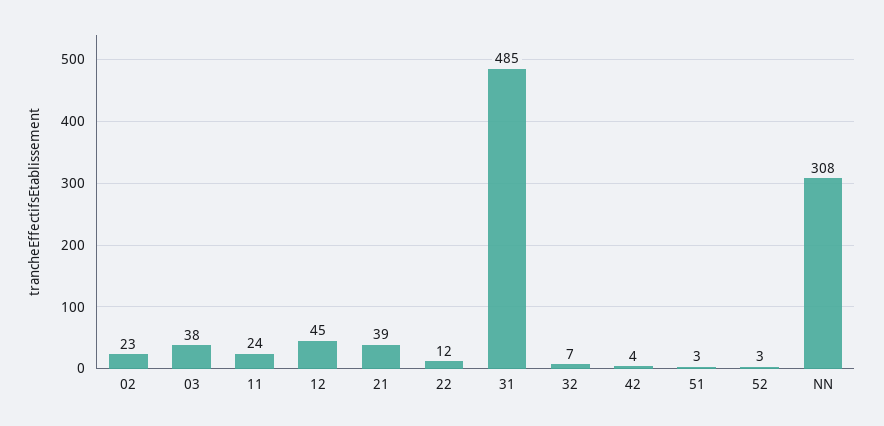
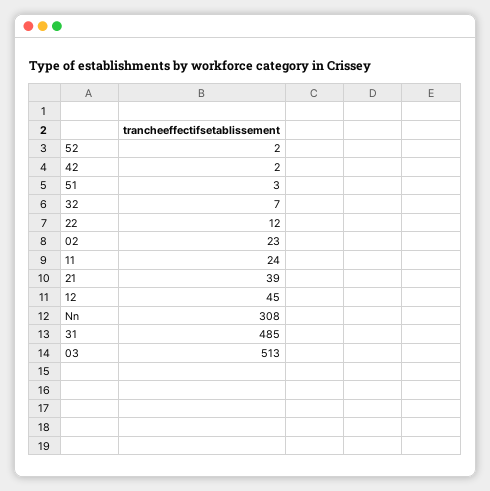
03: 38 -> 513
42: 4 -> 2
52: 3 -> 2

